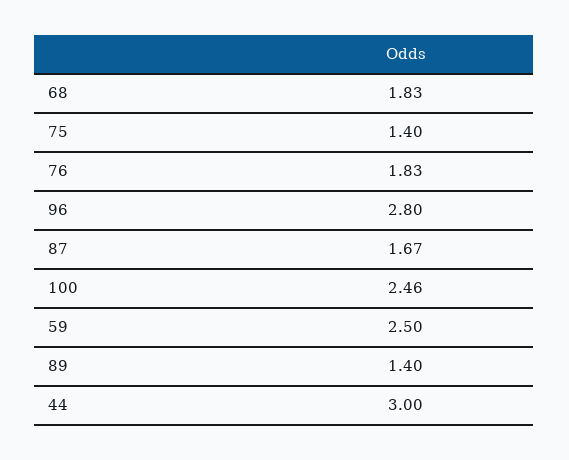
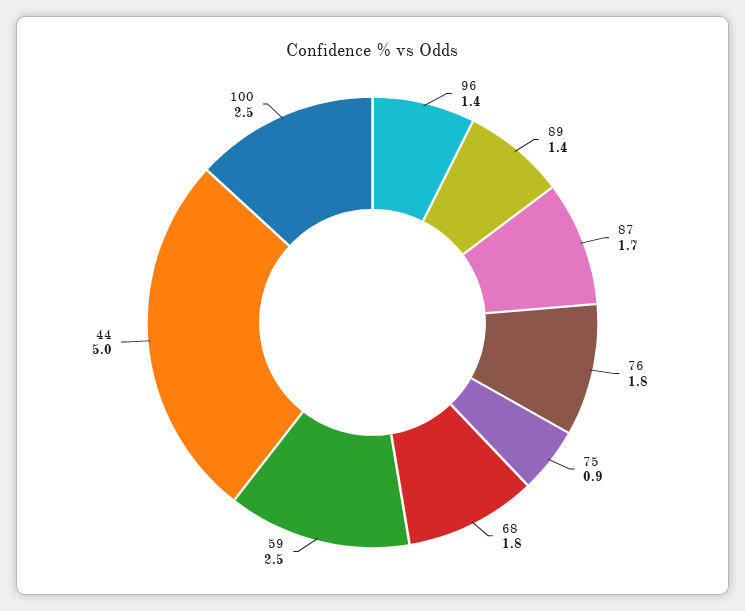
75: 1.4 -> 0.9
96: 2.8 -> 1.4
44: 3 -> 5

